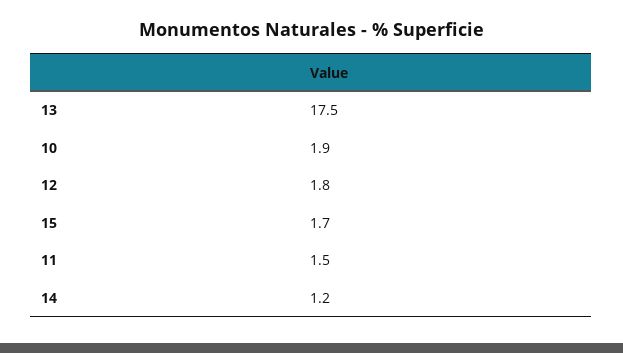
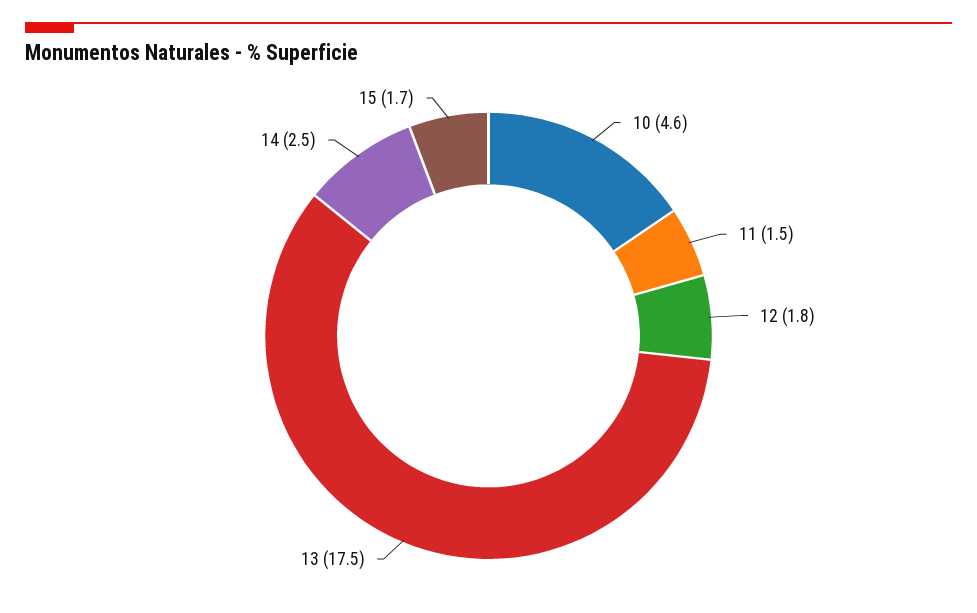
10: 1.9 -> 4.6
14: 1.2 -> 2.5

